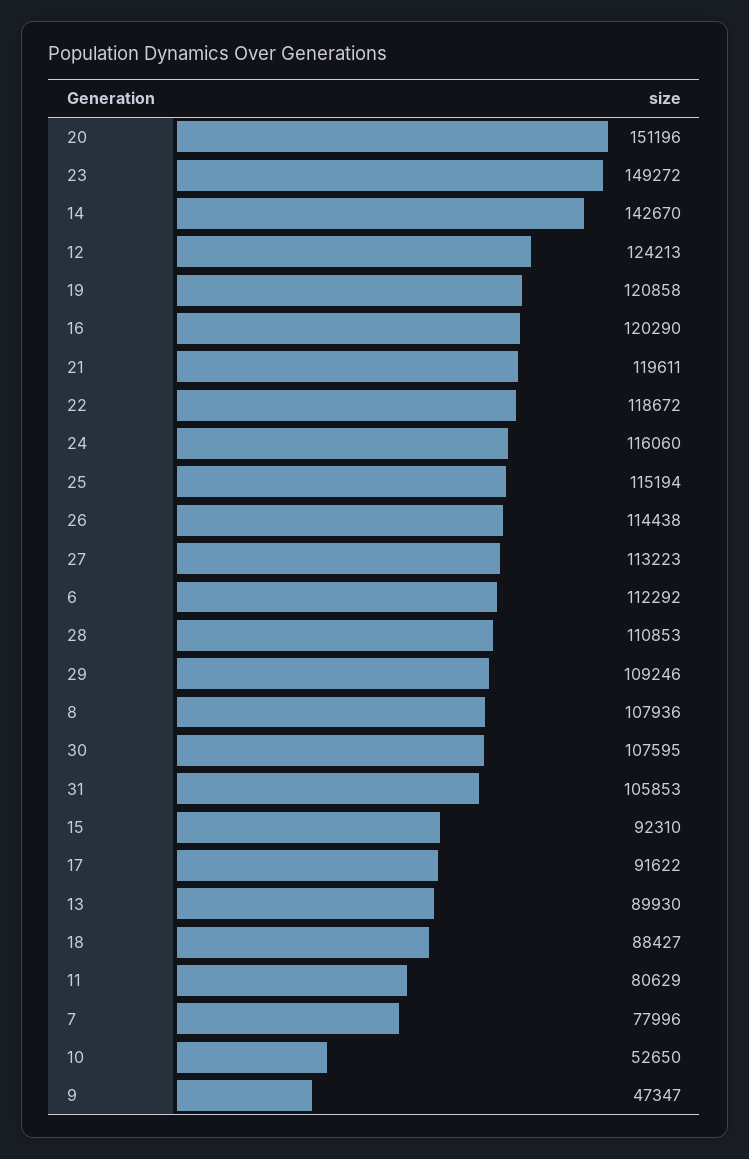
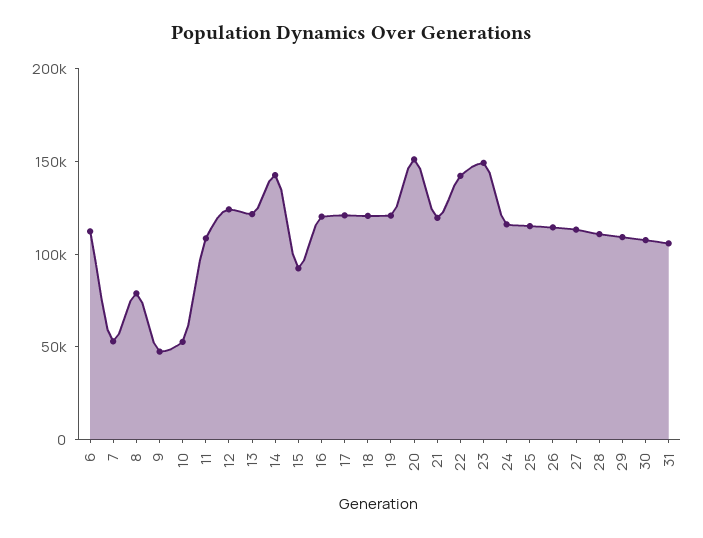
22: 118672 -> 140000
8: 107936 -> 80000
17: 91622 -> 120000
13: 89930 -> 120000
18: 88427 -> 120000
11: 80629 -> 110000
7: 77996 -> 50000

